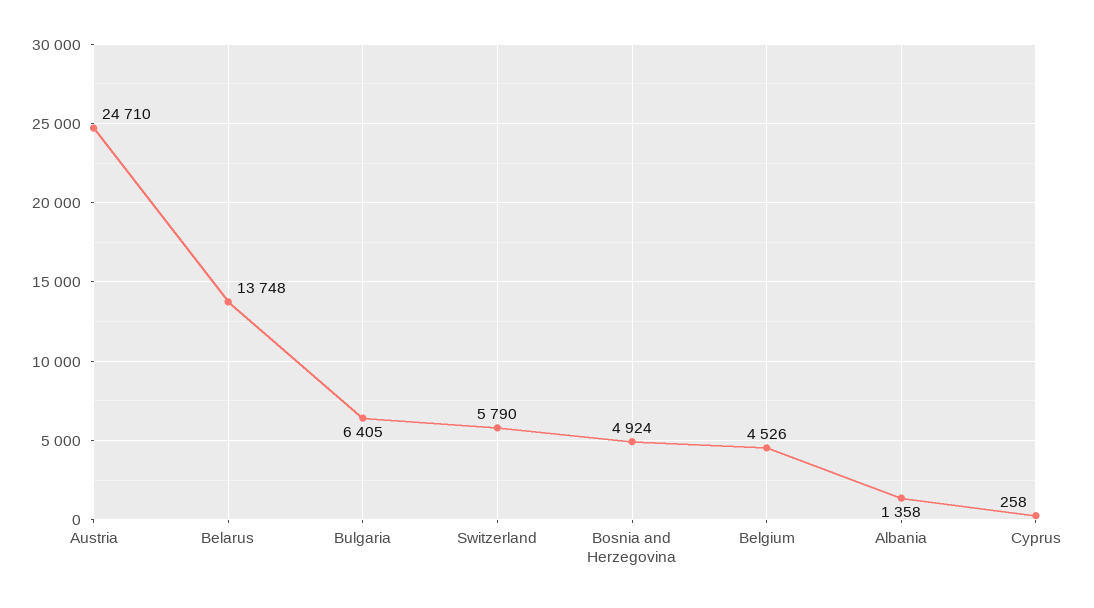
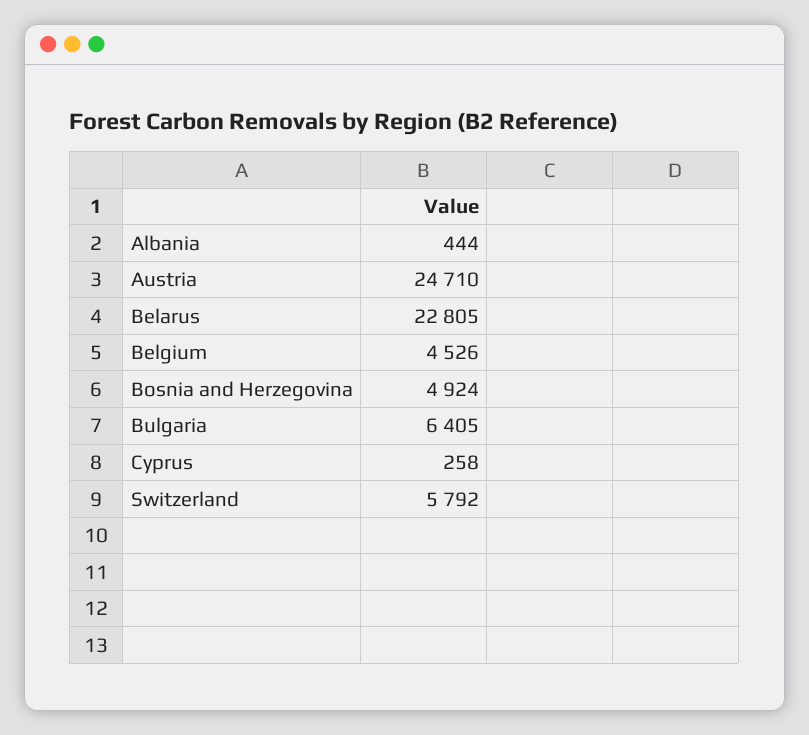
Belarus: 13748 -> 22805
Switzerland: 5790 -> 5792
Albania: 1358 -> 444

